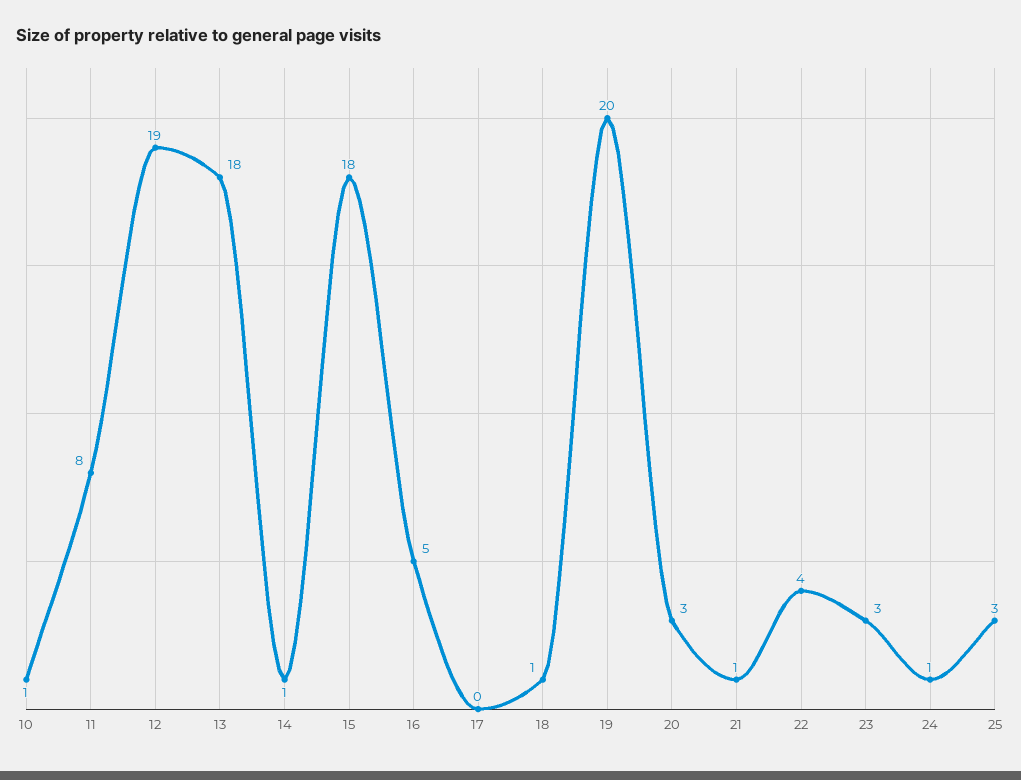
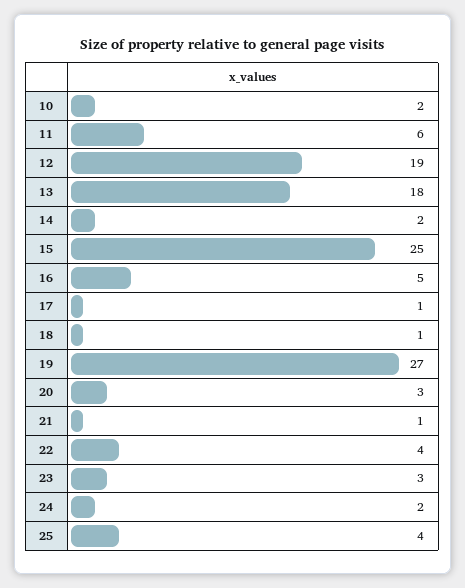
10: 1 -> 2
11: 8 -> 6
14: 1 -> 2
15: 18 -> 25
17: 0 -> 1
19: 20 -> 27
24: 1 -> 2
25: 3 -> 4

